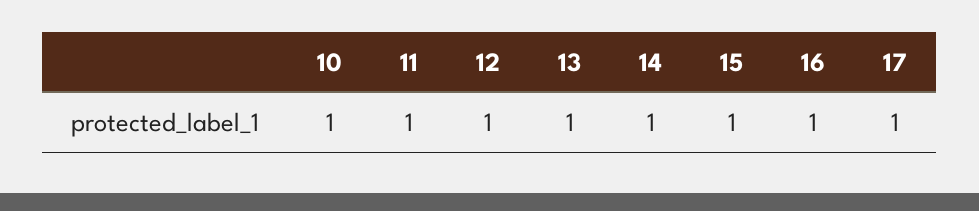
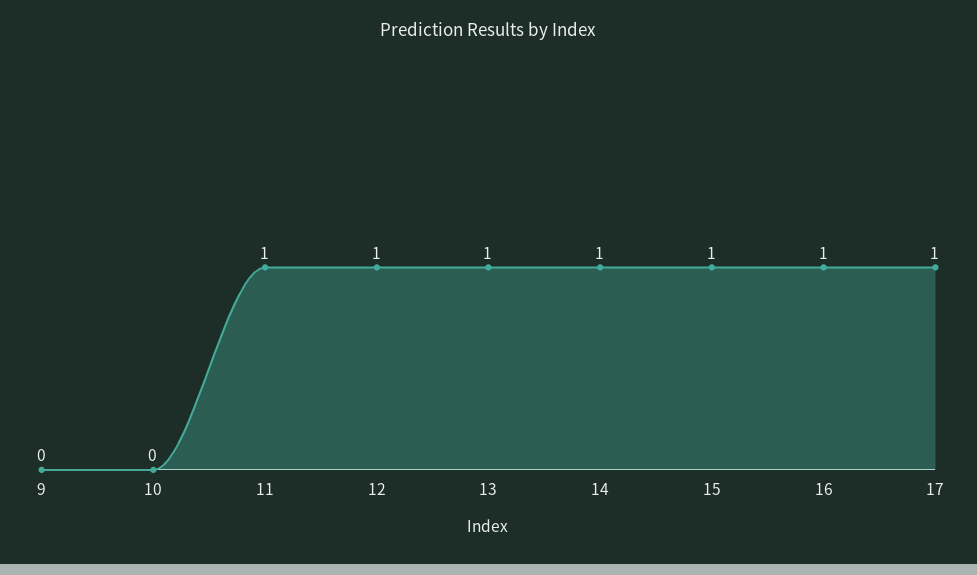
10: 1 -> 0
9: none -> 0

